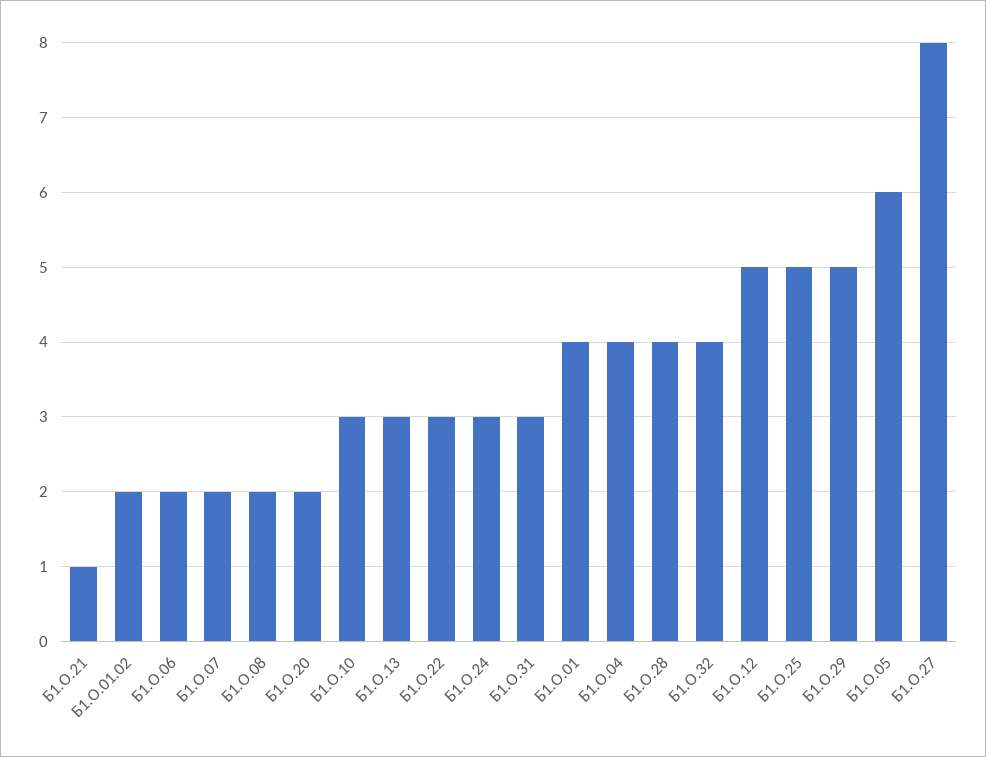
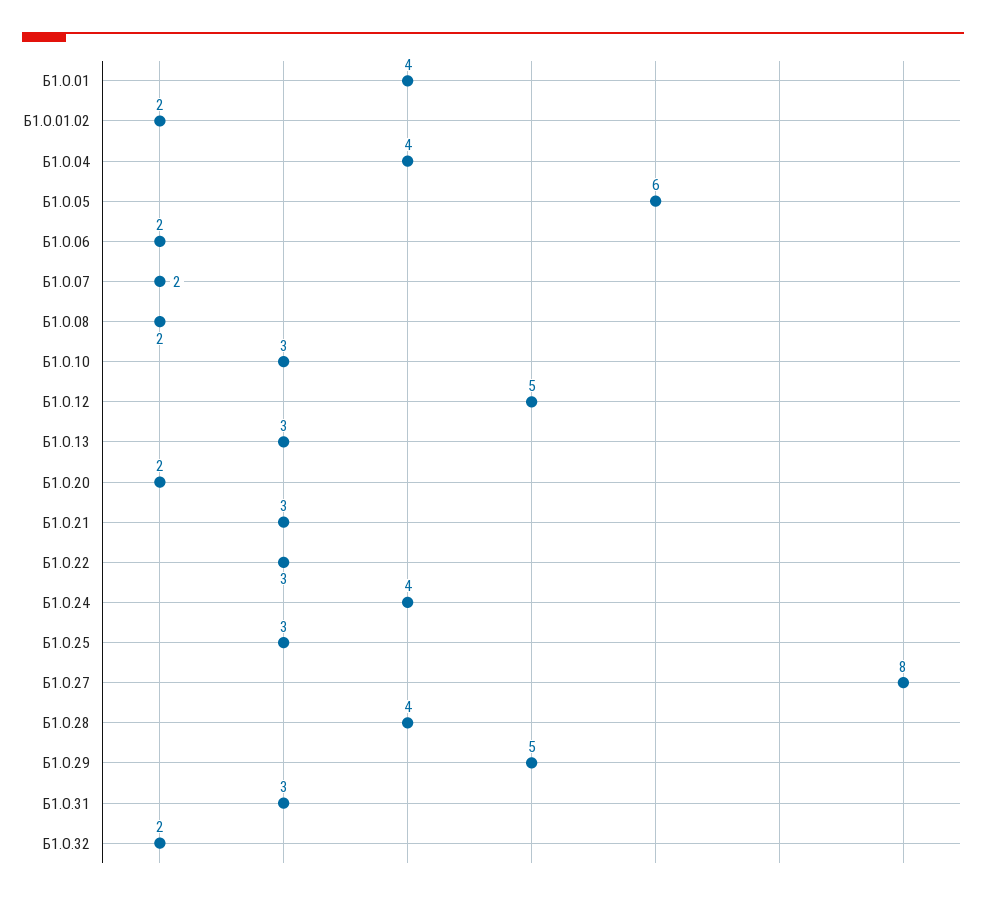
Б1.О.21: 1 -> 3
Б1.О.24: 3 -> 4
Б1.О.32: 4 -> 2
Б1.О.25: 5 -> 3

